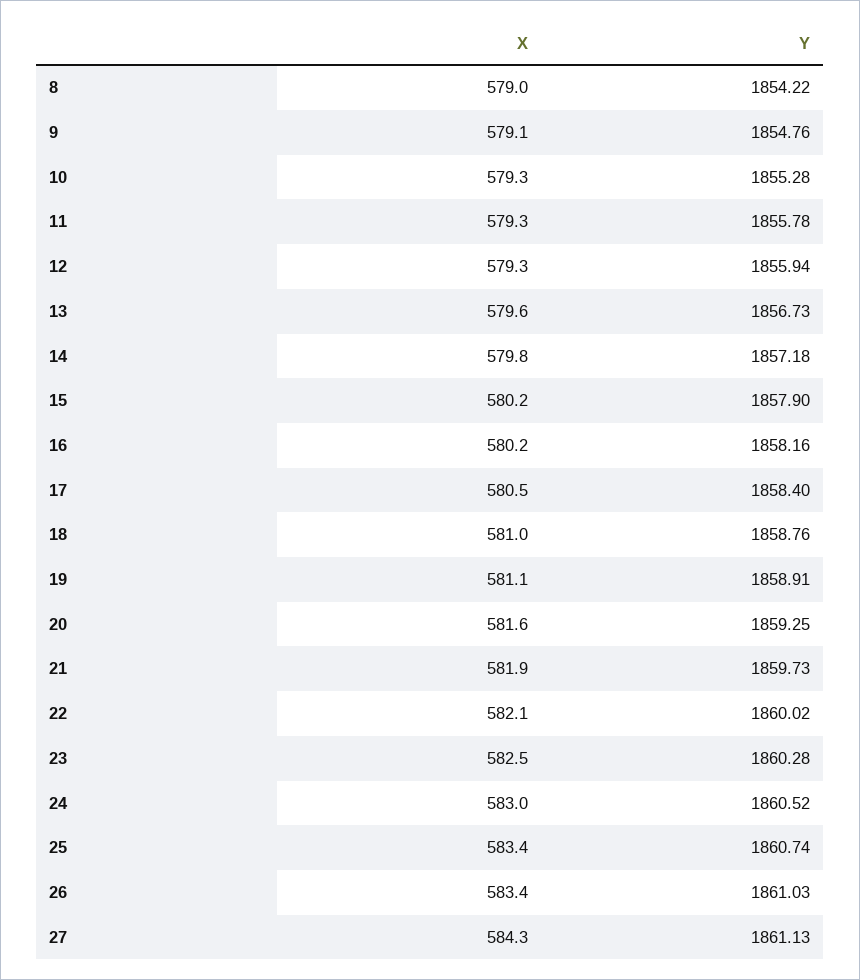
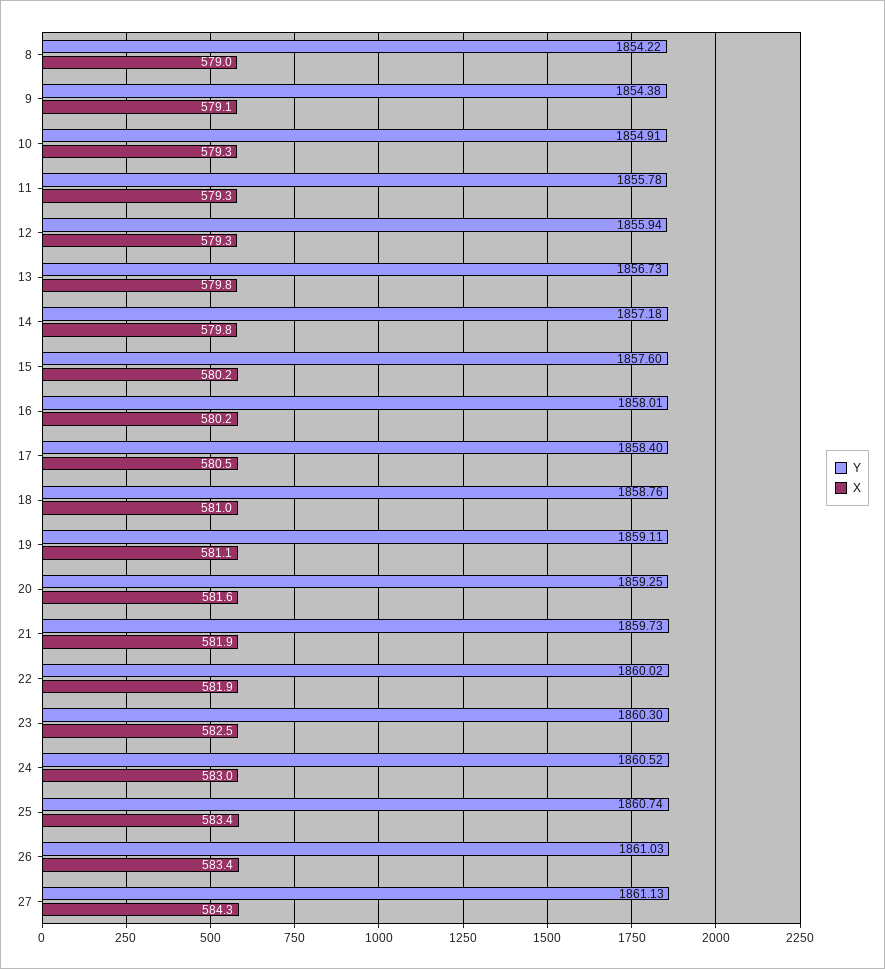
Y, 9: 1854.76 -> 1854.38
Y, 10: 1855.28 -> 1854.91
X, 13: 579.6 -> 579.8
Y, 15: 1857.9 -> 1857.6
Y, 16: 1858.16 -> 1858.01
Y, 19: 1858.91 -> 1859.11
X, 22: 582.1 -> 581.9
Y, 23: 1860.28 -> 1860.3

